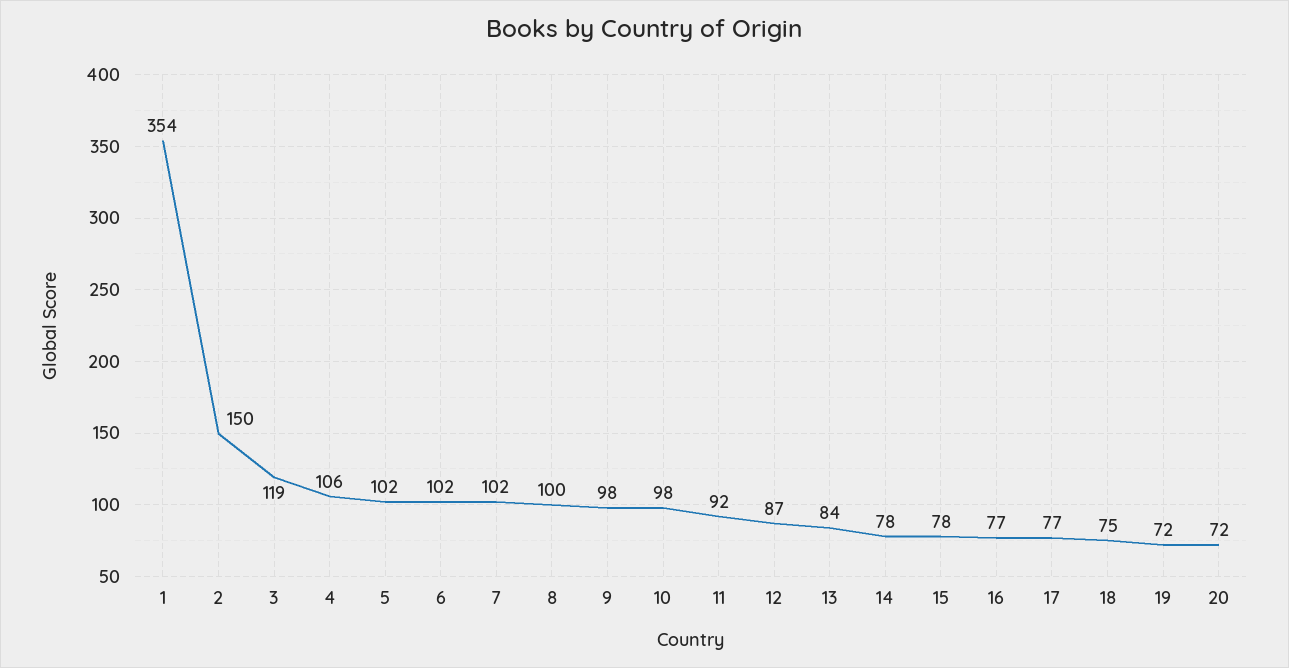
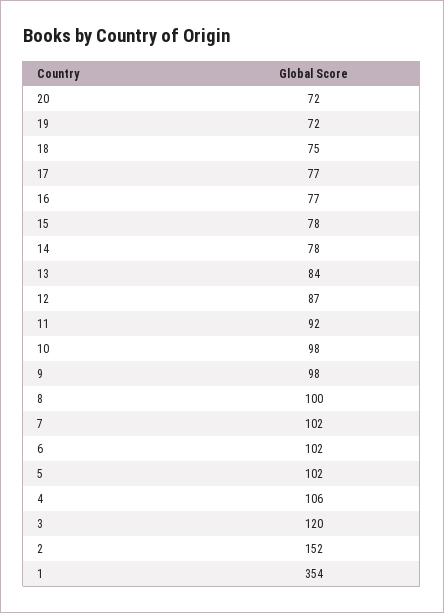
2: 150 -> 152
3: 119 -> 120

